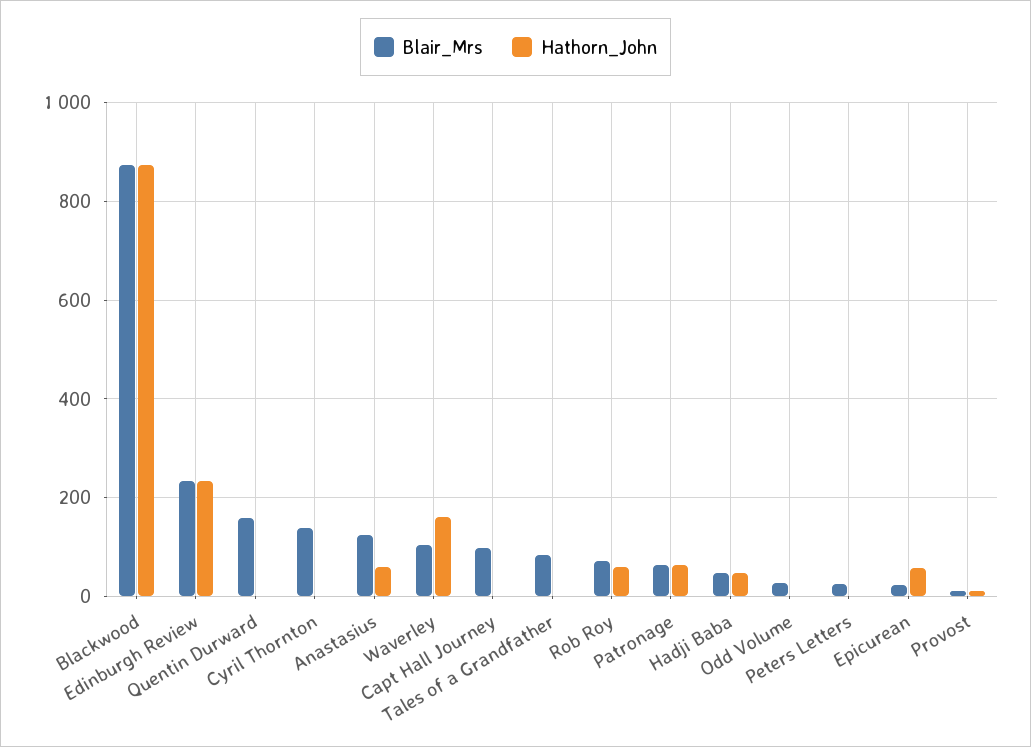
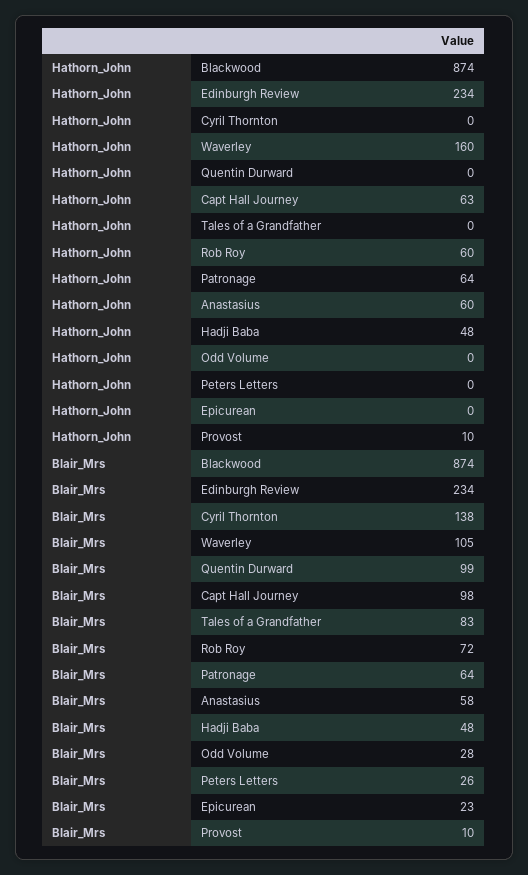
Blair_Mrs, Quentin Durward: 160 -> 99
Blair_Mrs, Anastasius: 120 -> 58
Hathorn_John, Capt Hall Journey: 0 -> 63
Hathorn_John, Epicurean: 60 -> 0

